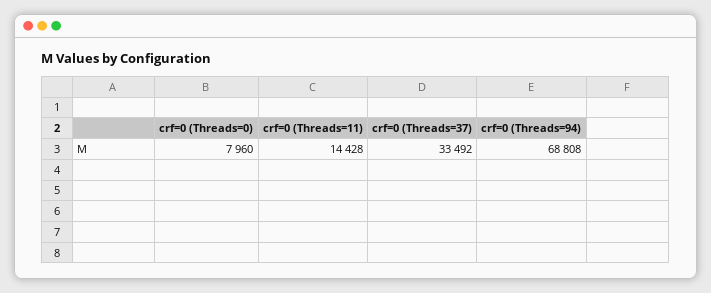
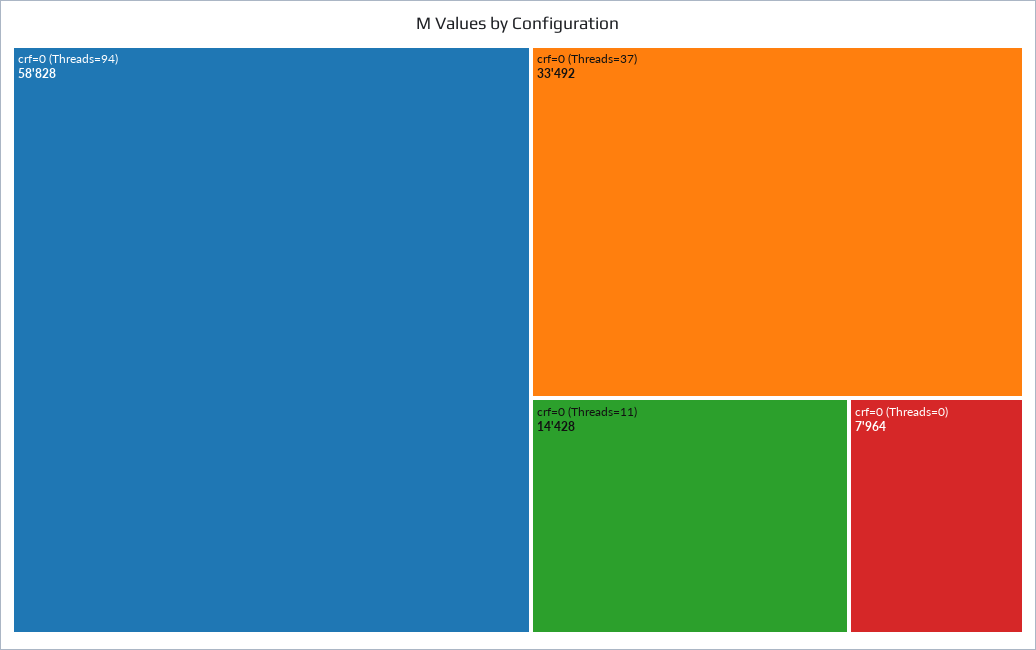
crf=0 (Threads=0): 7960 -> 7964
crf=0 (Threads=94): 68808 -> 58828

